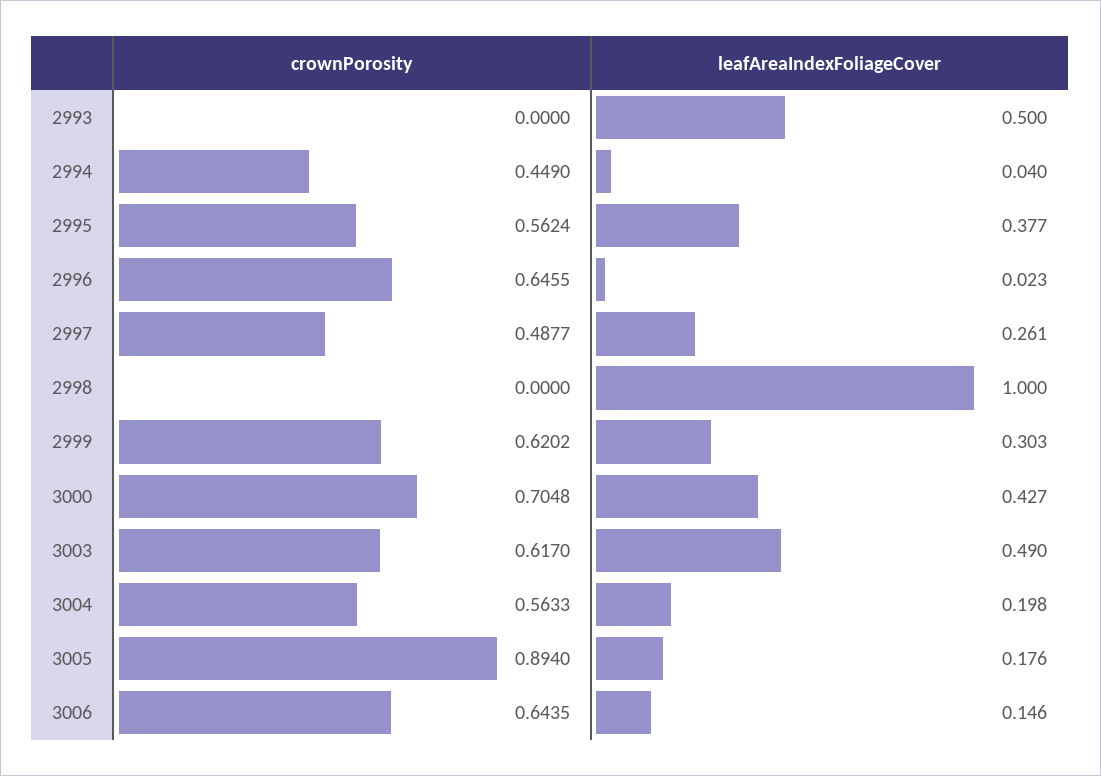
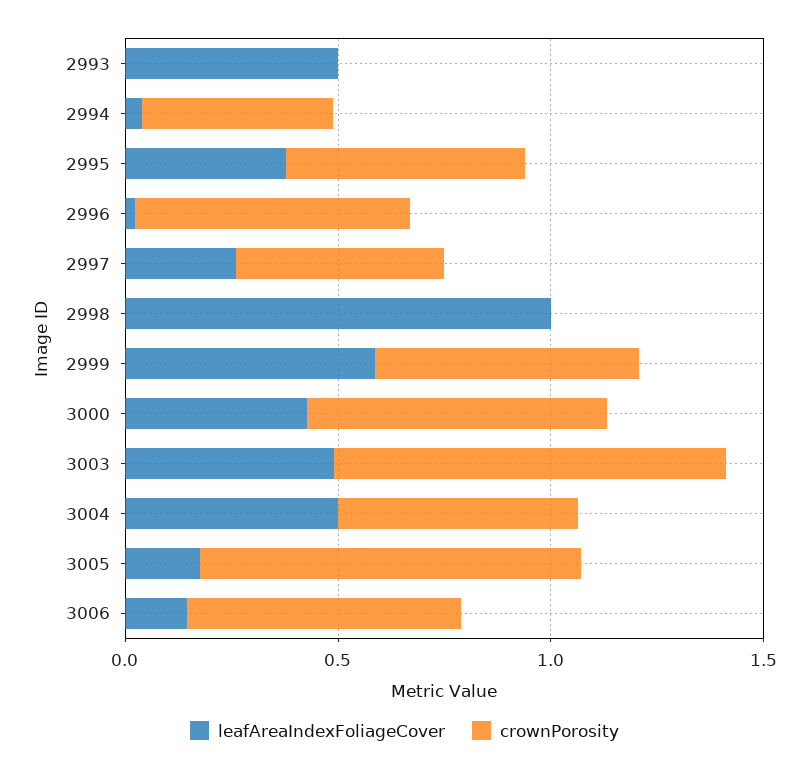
leafAreaIndexFoliageCover, 2999: 0.303 -> 0.6
crownPorosity, 3003: 0.617 -> 0.9
leafAreaIndexFoliageCover, 3004: 0.198 -> 0.5

